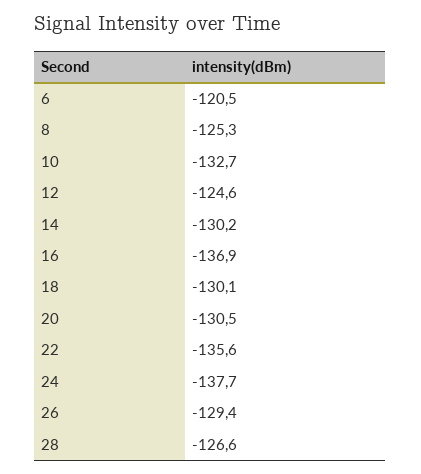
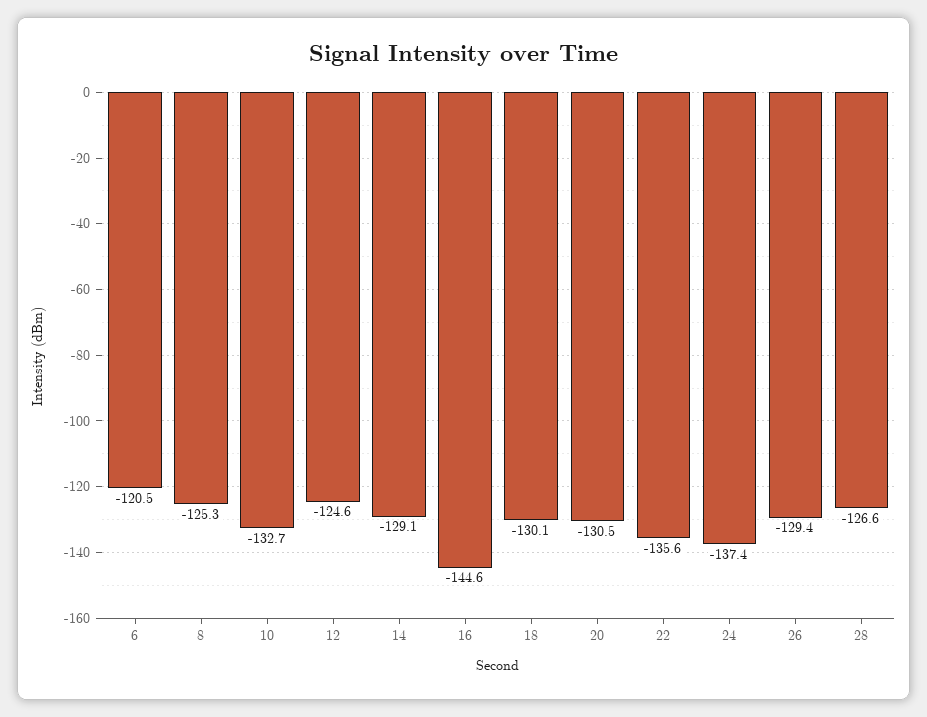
14: -130.2 -> -129.1
16: -136.9 -> -144.6
24: -137.7 -> -137.4

